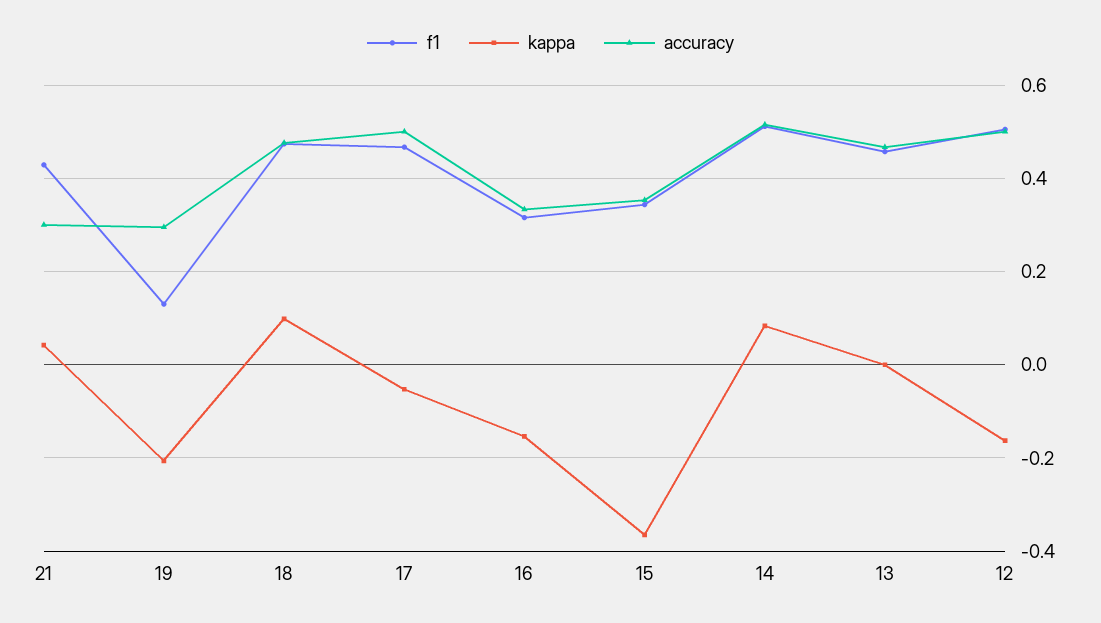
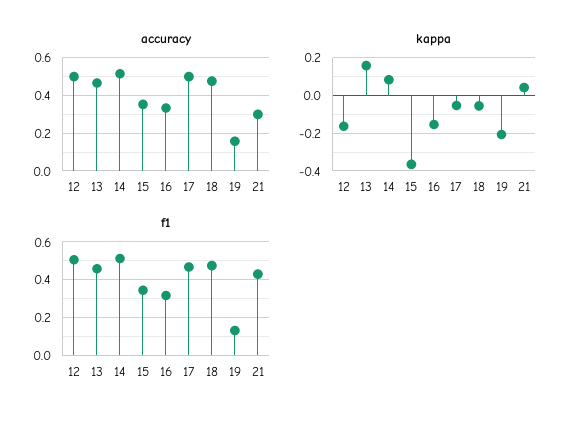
accuracy, 19: 0.3 -> 0.15
kappa, 18: 0.1 -> -0.05
kappa, 13: 0 -> 0.15

